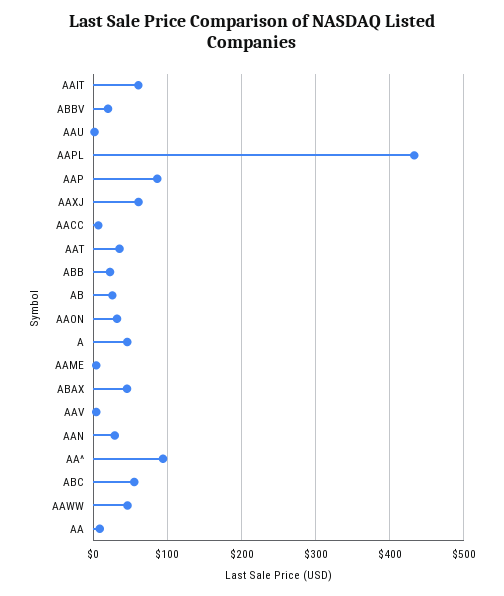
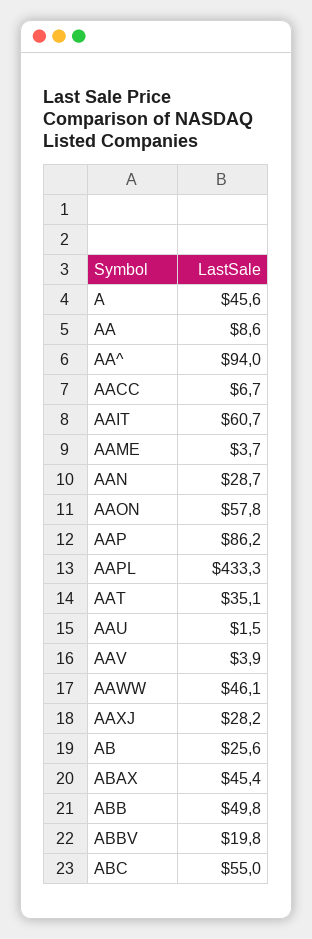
AAXJ: 60 -> 28.2
ABB: 20 -> 49.8
AAON: 30 -> 57.8

